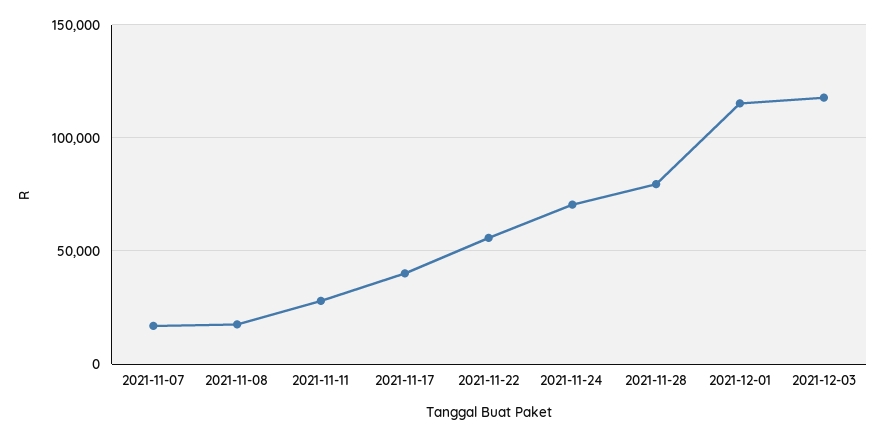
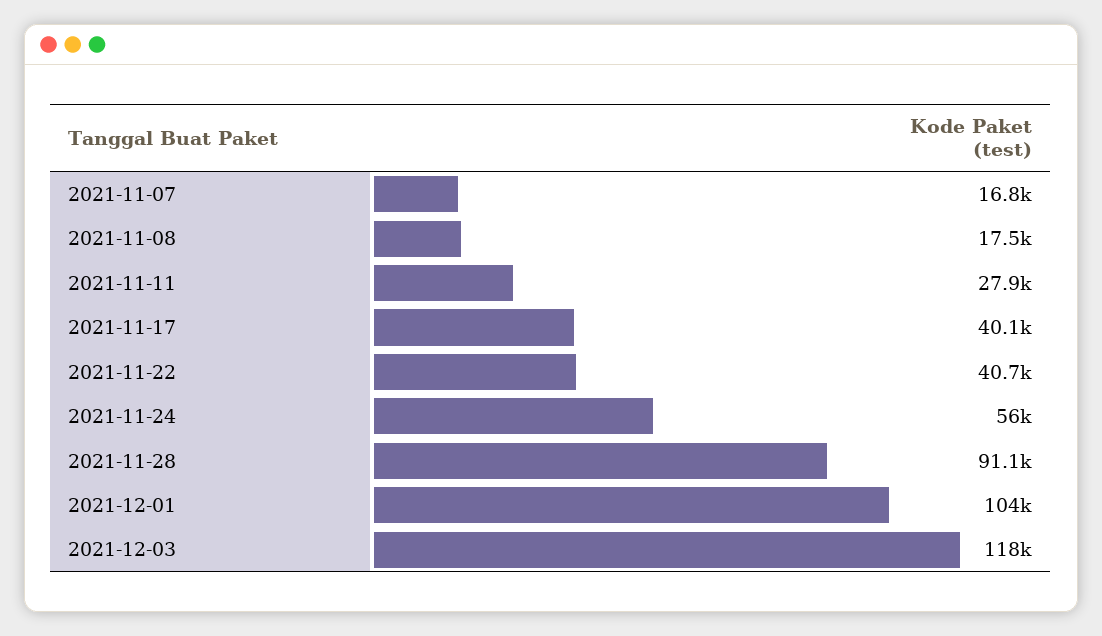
2021-11-22: 55000 -> 40700
2021-11-24: 70000 -> 56000
2021-11-28: 80000 -> 91100
2021-12-01: 115000 -> 104000

